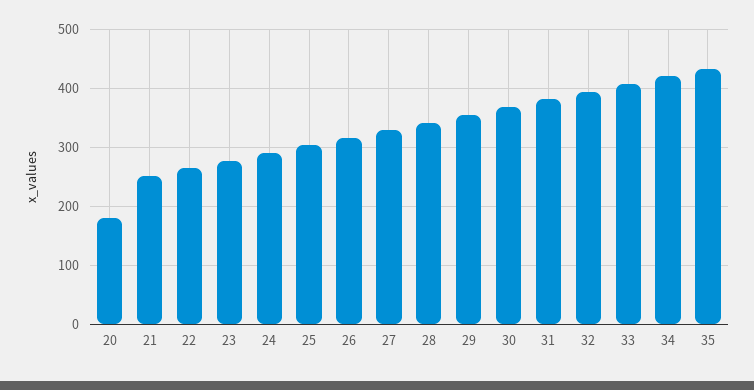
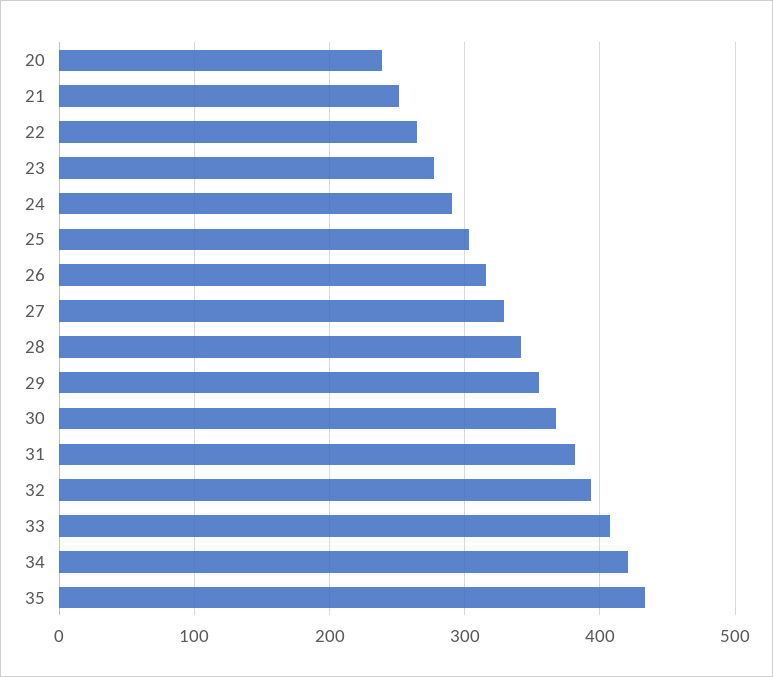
20: 180 -> 240

